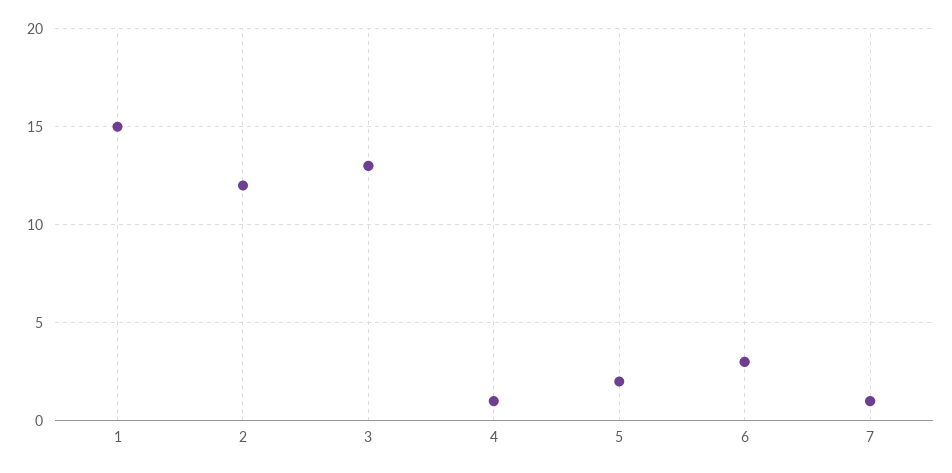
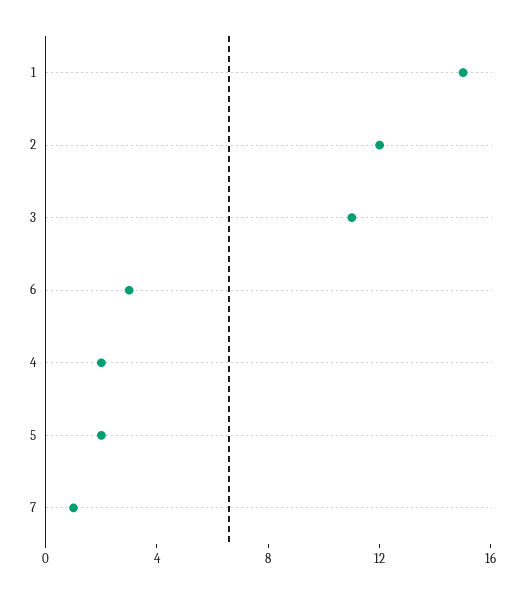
3: 13 -> 11
4: 1 -> 2

